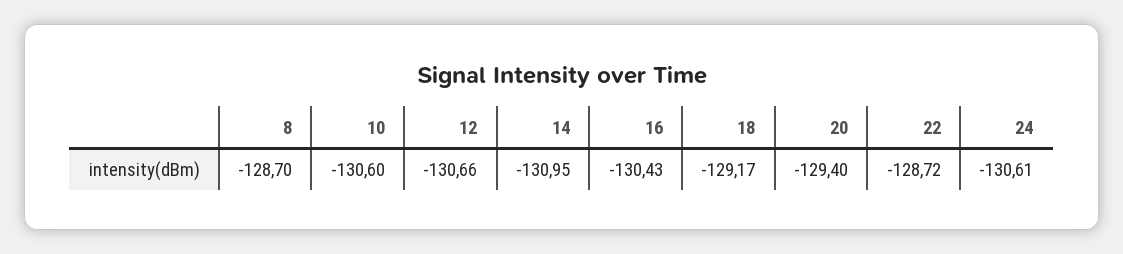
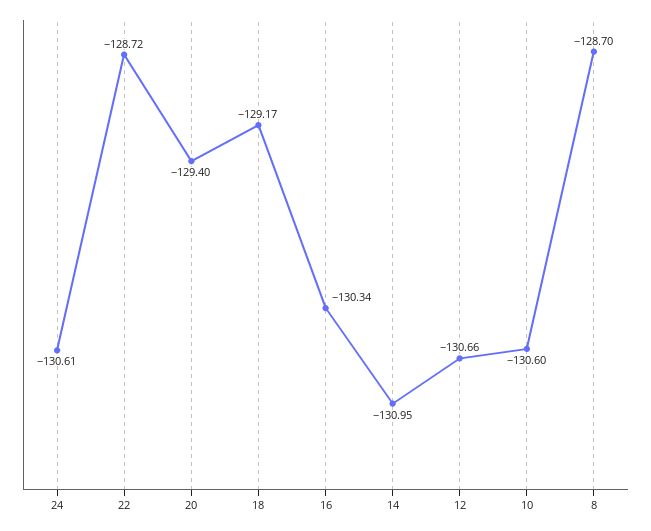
16: -130.43 -> -130.34

